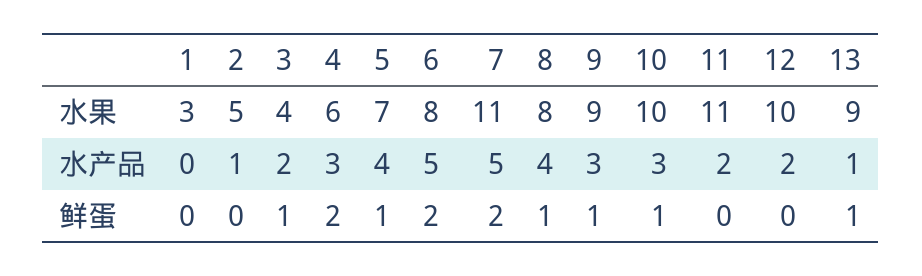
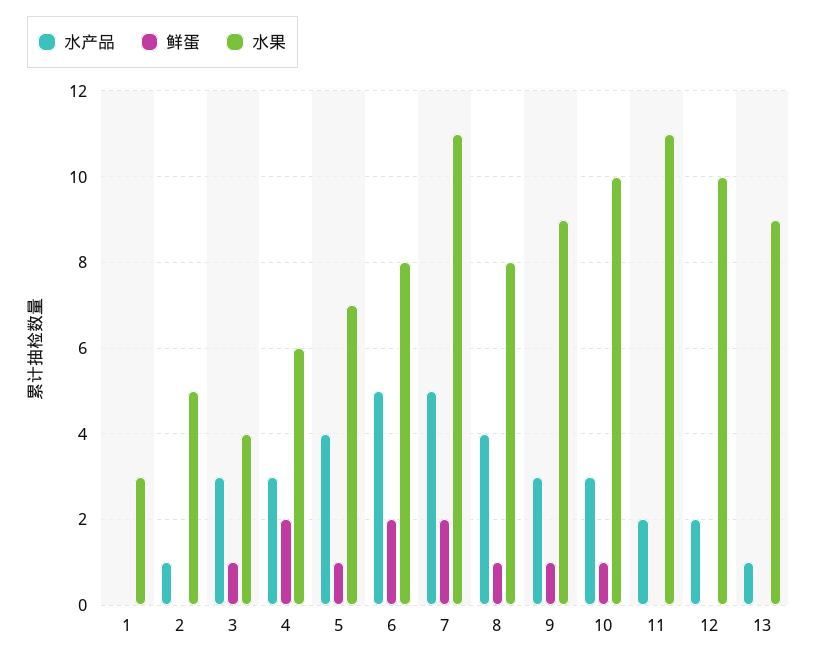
水产品, 3: 2 -> 3
鲜蛋, 13: 1 -> 0

